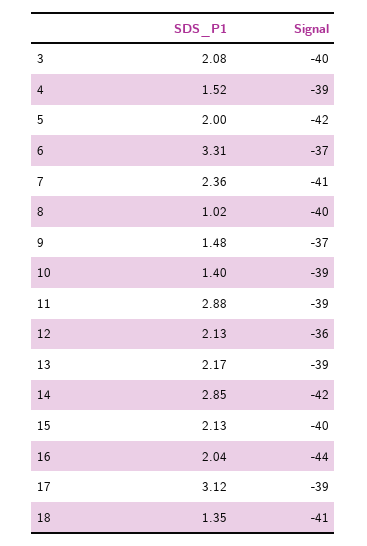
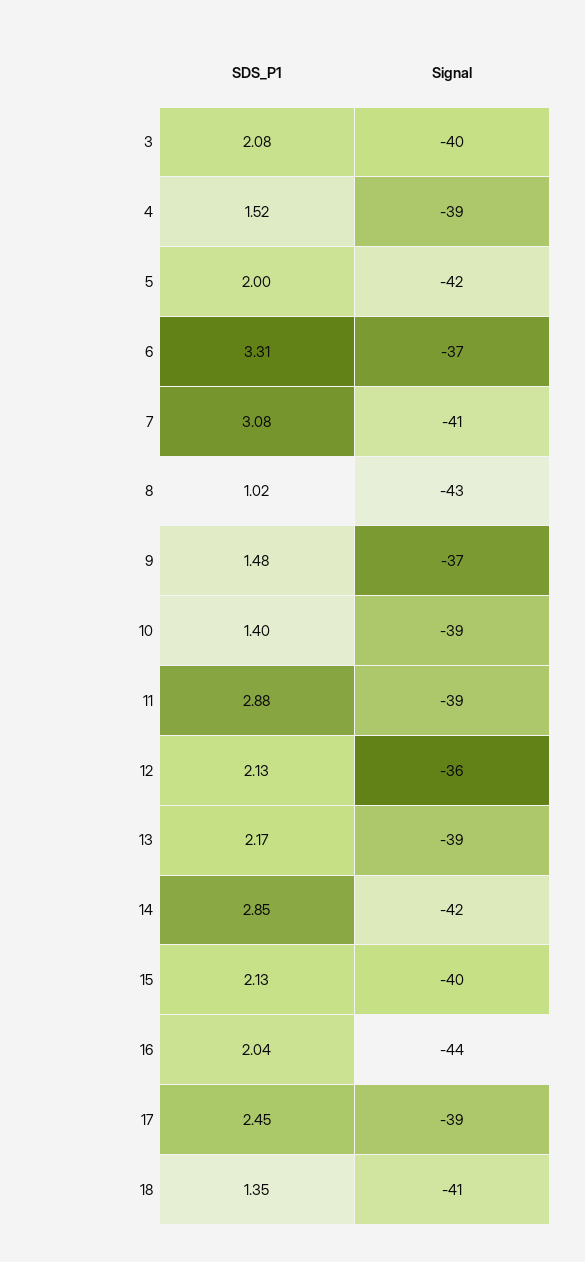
SDS_P1, 7: 2.36 -> 3.08
Signal, 8: -40 -> -43
SDS_P1, 17: 3.12 -> 2.45

